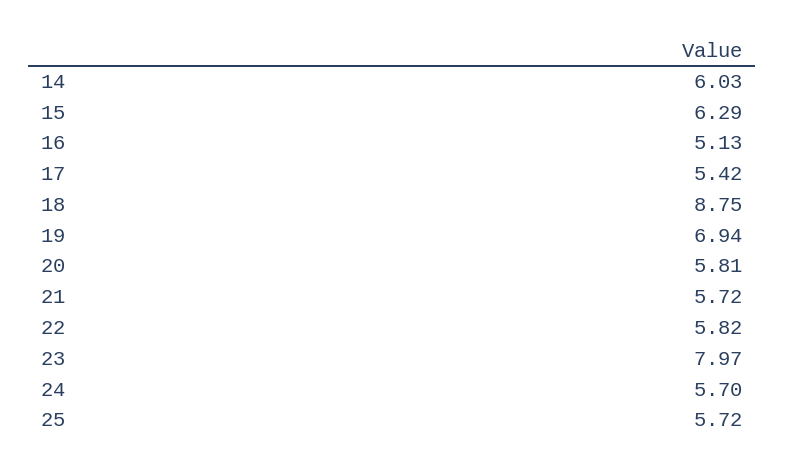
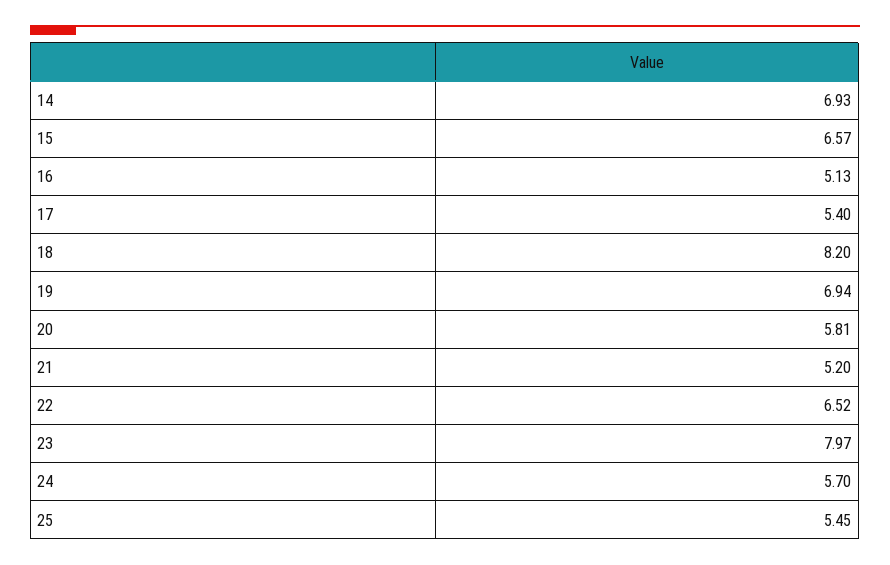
14: 6.03 -> 6.93
15: 6.29 -> 6.57
17: 5.42 -> 5.4
18: 8.75 -> 8.2
21: 5.72 -> 5.2
22: 5.82 -> 6.52
25: 5.72 -> 5.45

